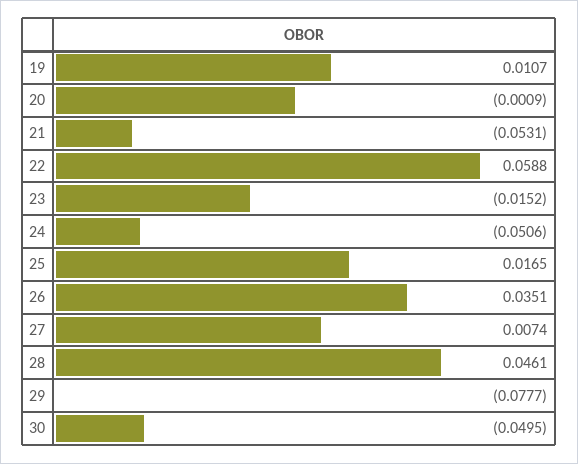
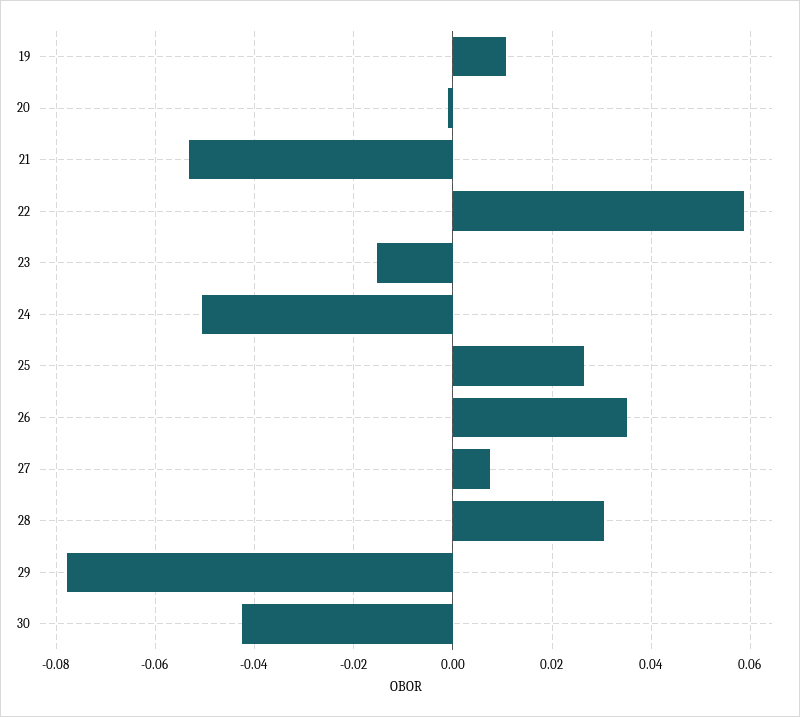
25: 0.0165 -> 0.026
28: 0.0461 -> 0.03
30: -0.0495 -> -0.042

